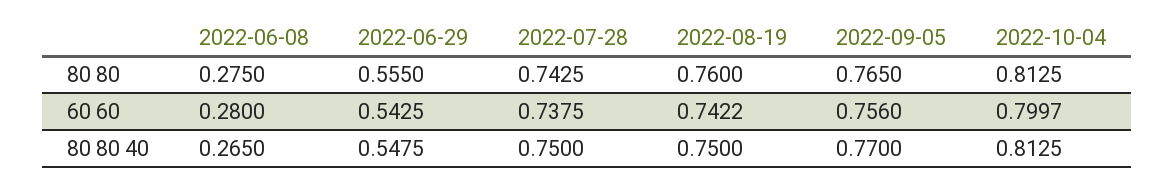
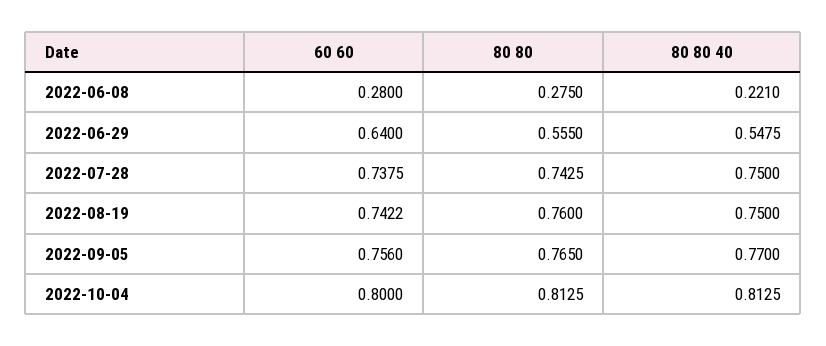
2022-06-29, 60 60: 0.5425 -> 0.64
2022-10-04, 60 60: 0.7997 -> 0.8
2022-06-08, 80 80 40: 0.265 -> 0.221

